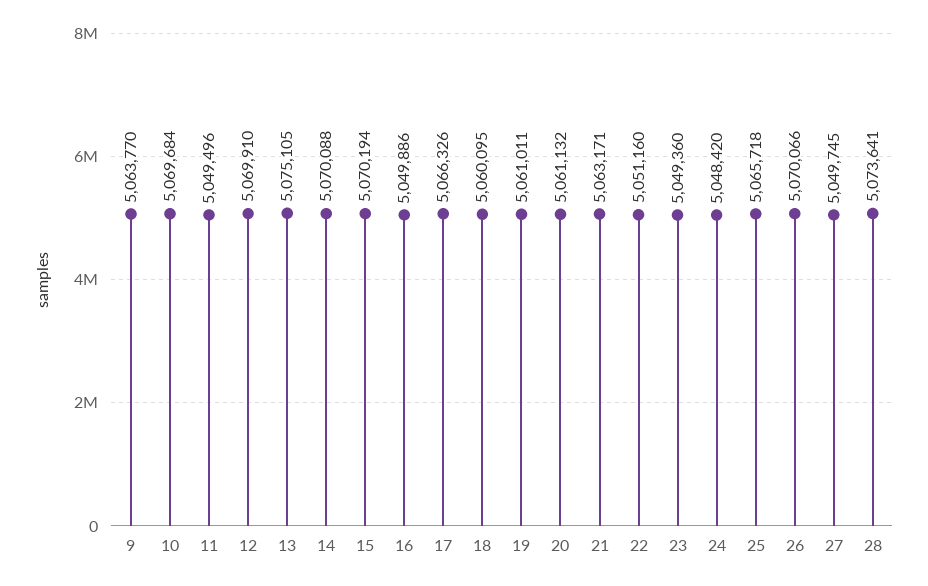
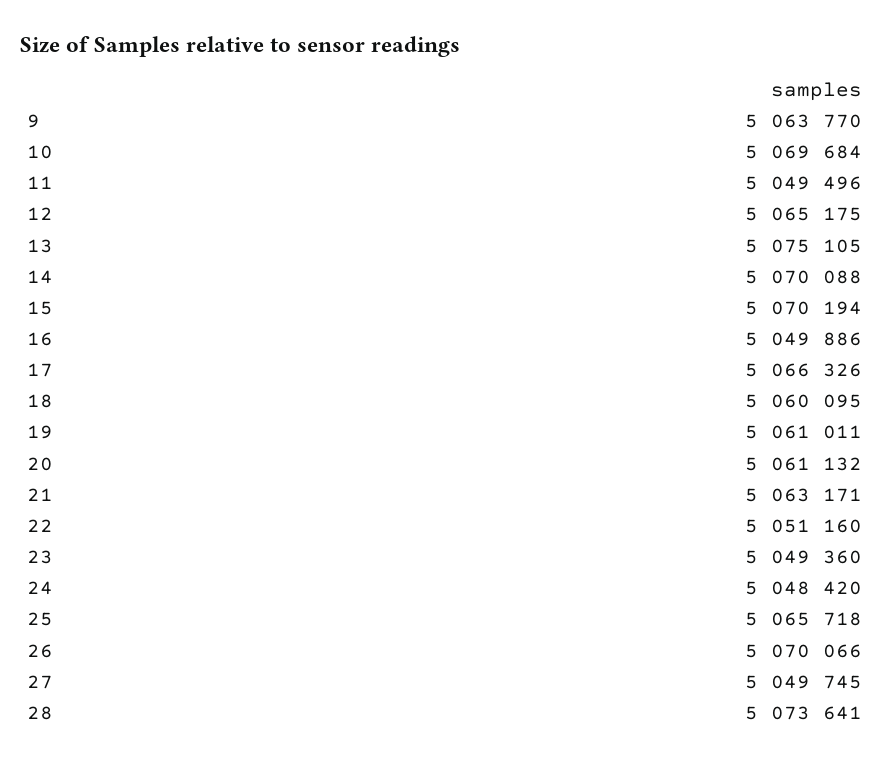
12: 5069910 -> 5065175

